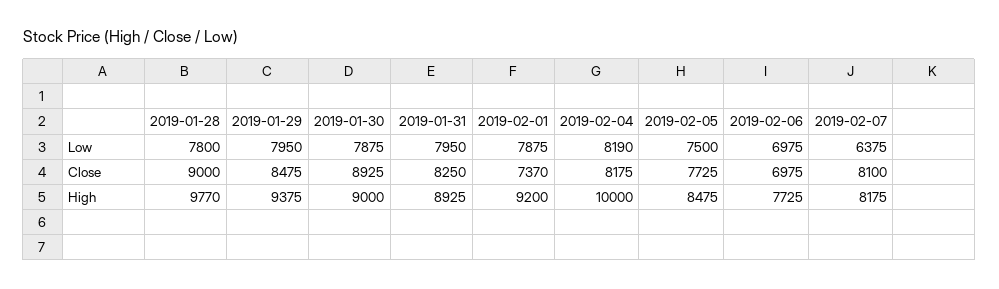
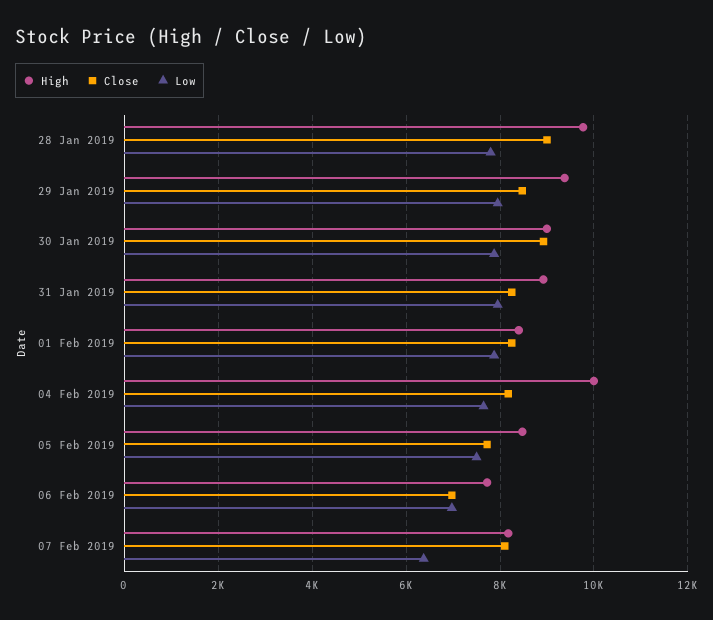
Low, 2019-02-04: 8190 -> 7600
Close, 2019-02-01: 7370 -> 8200
High, 2019-02-01: 9200 -> 8400

